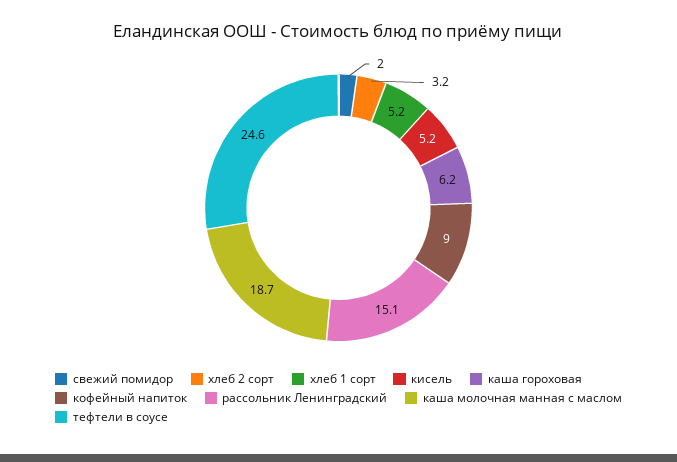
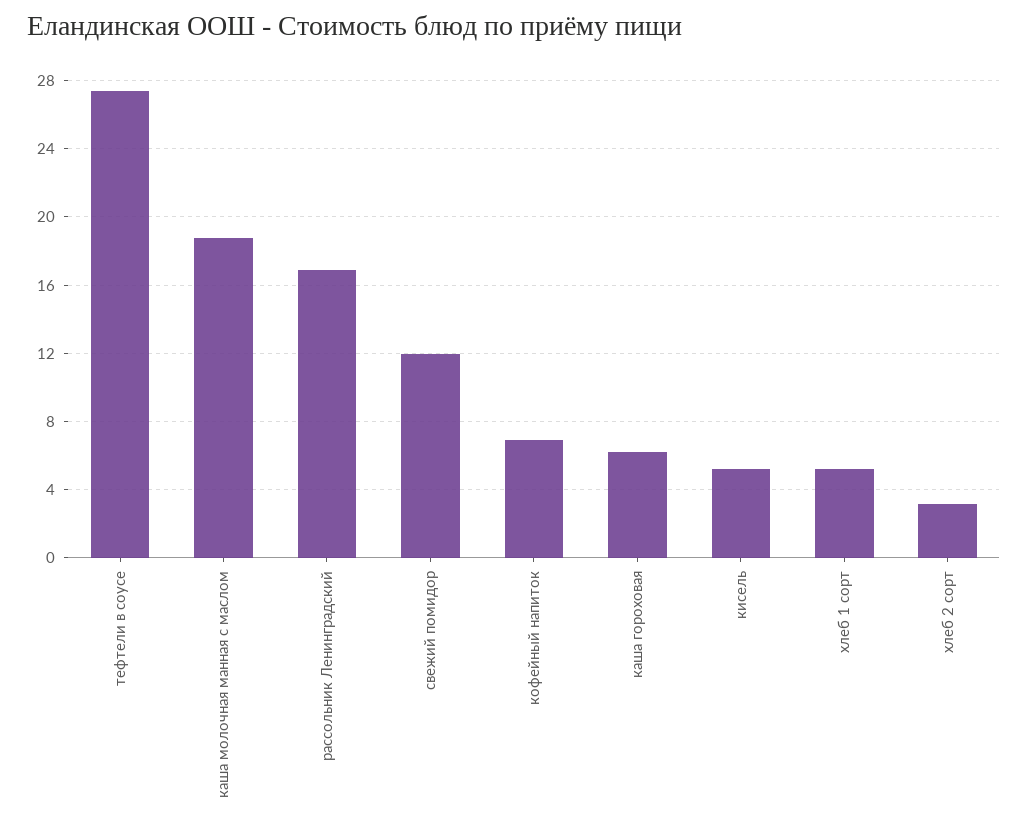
свежий помидор: 2 -> 12
кофейный напиток: 9 -> 7
рассольник Ленинградский: 15.1 -> 17
тефтели в соусе: 24.6 -> 27.5

